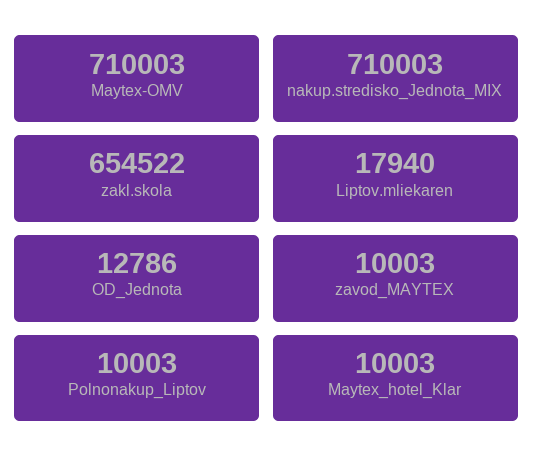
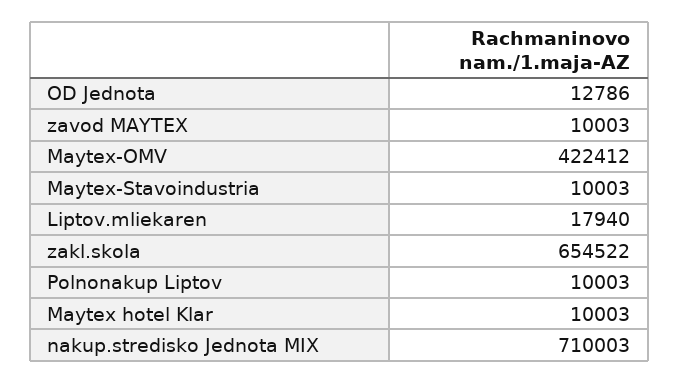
Maytex-OMV: 710003 -> 422412
Maytex-Stavoindustria: none -> 10003

